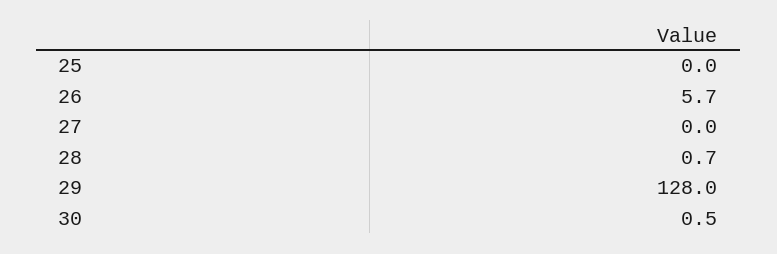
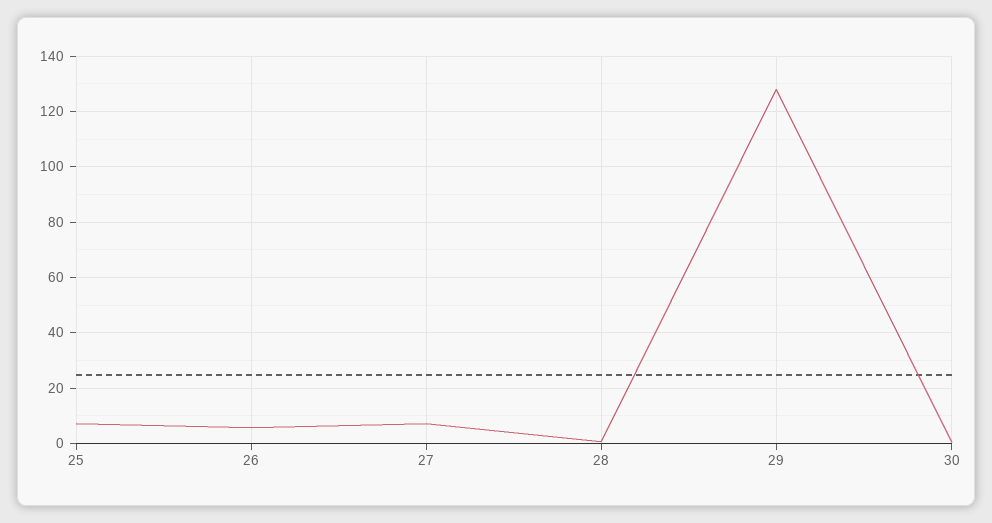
25: 0 -> 7.5
27: 0 -> 7.5

